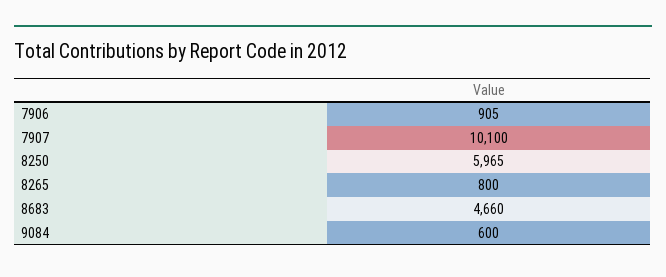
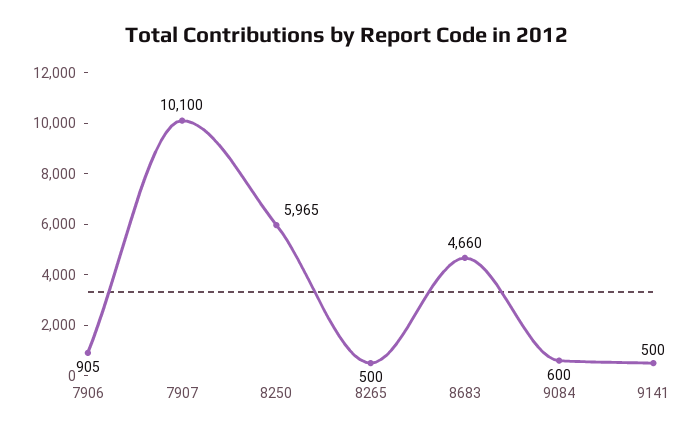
8265: 800 -> 500
9141: none -> 500

